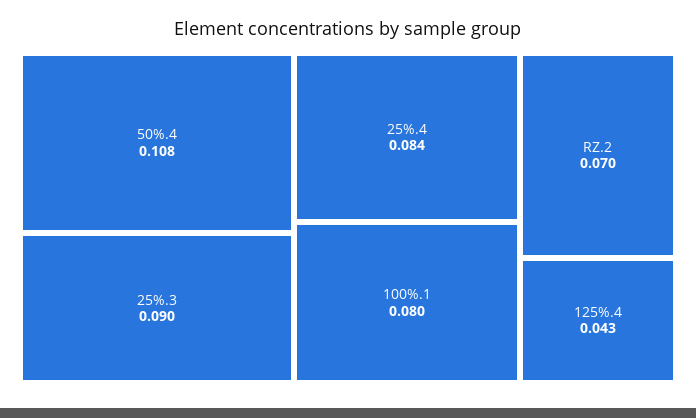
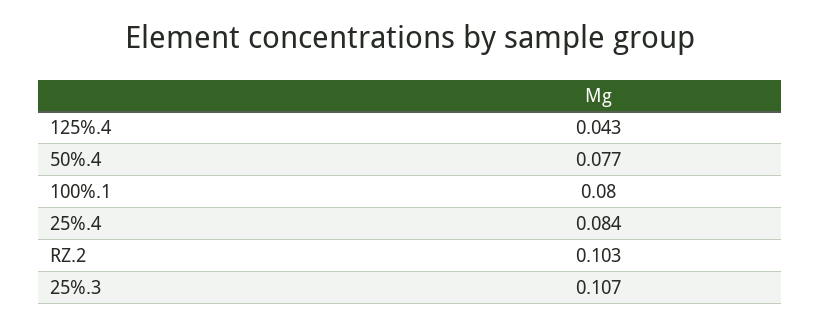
50%.4: 0.108 -> 0.077
25%.3: 0.09 -> 0.107
RZ.2: 0.07 -> 0.103

